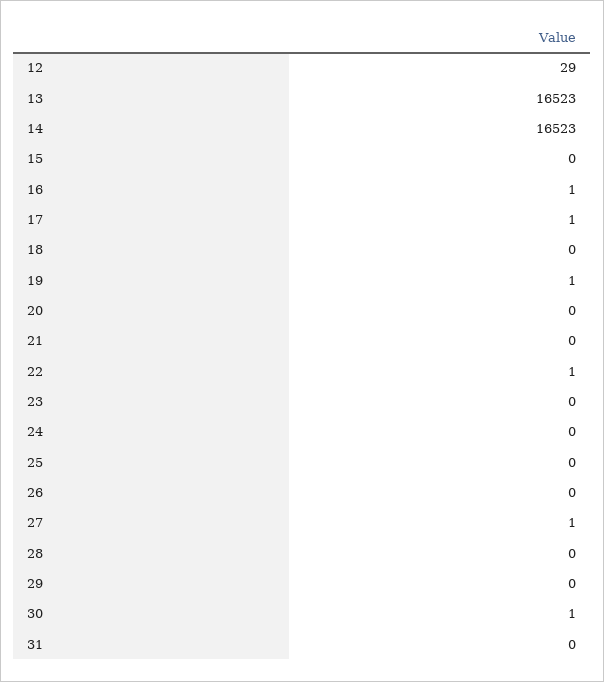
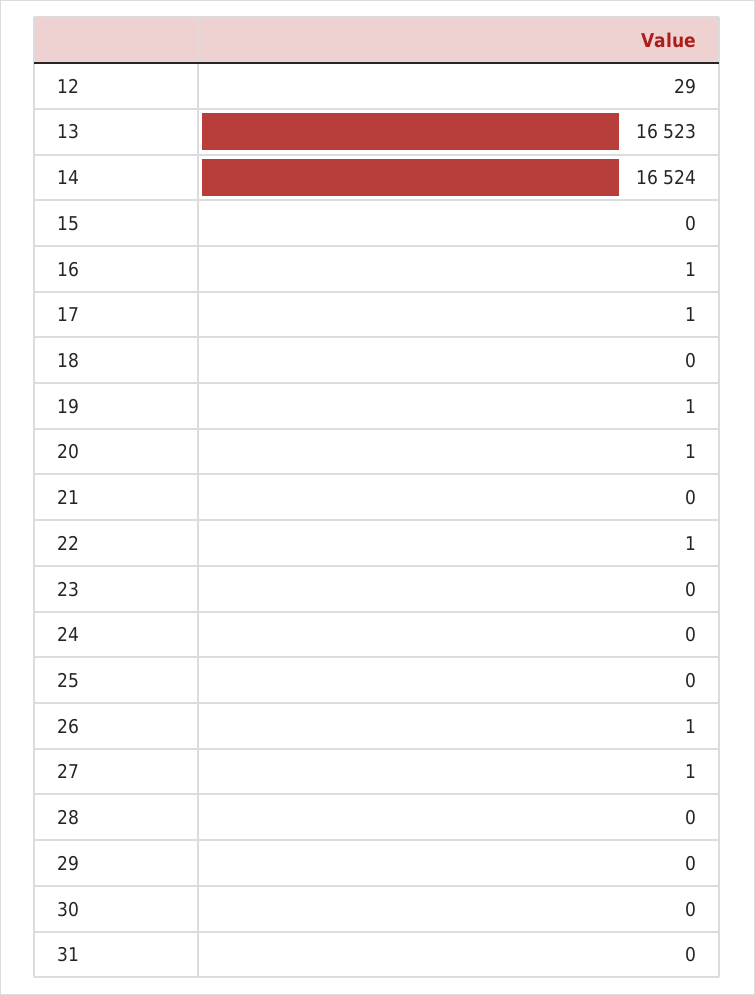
14: 16523 -> 16524
20: 0 -> 1
26: 0 -> 1
30: 1 -> 0

